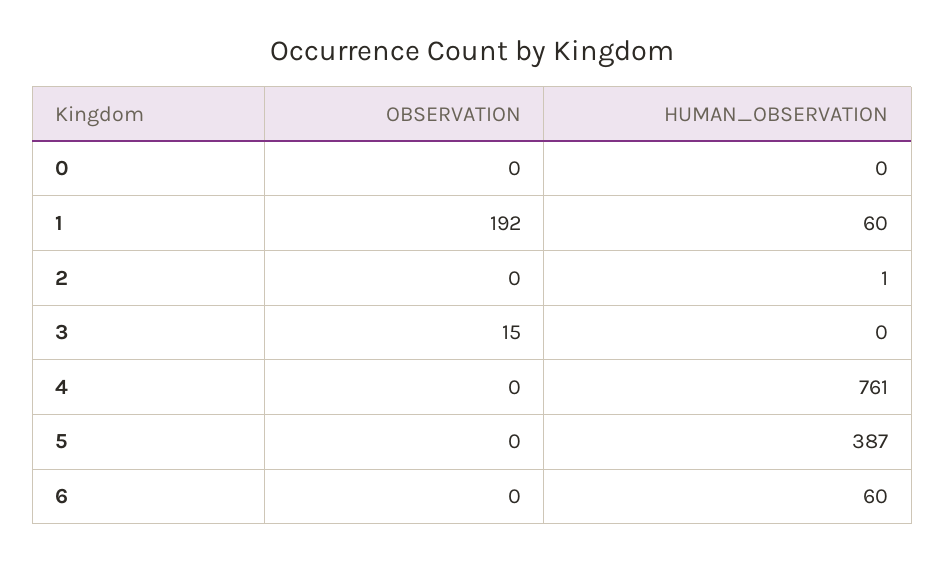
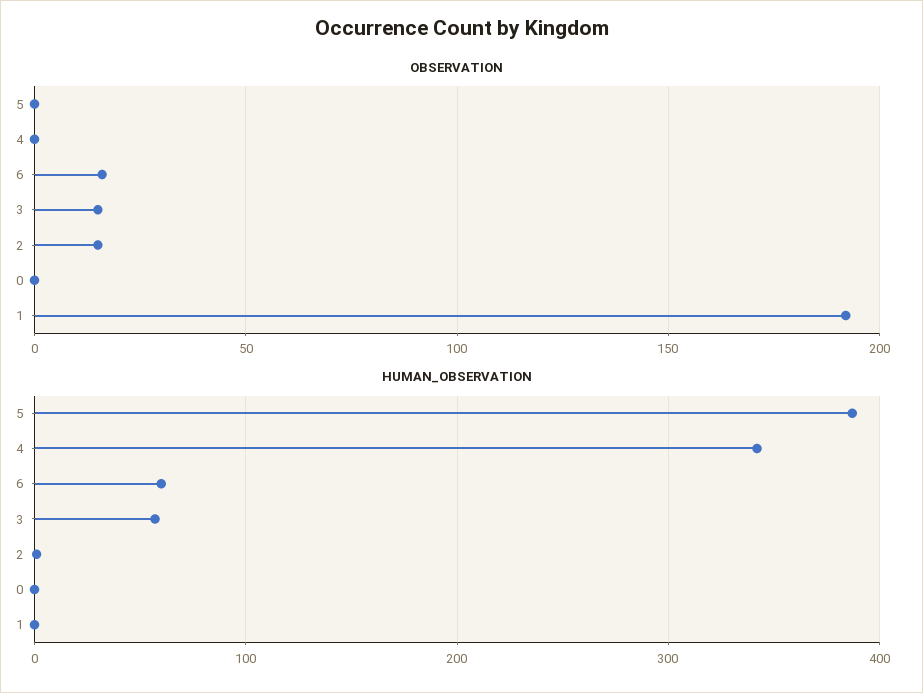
HUMAN_OBSERVATION, 1: 60 -> 0
OBSERVATION, 2: 0 -> 15
HUMAN_OBSERVATION, 3: 0 -> 60
HUMAN_OBSERVATION, 4: 761 -> 340
OBSERVATION, 6: 0 -> 15

